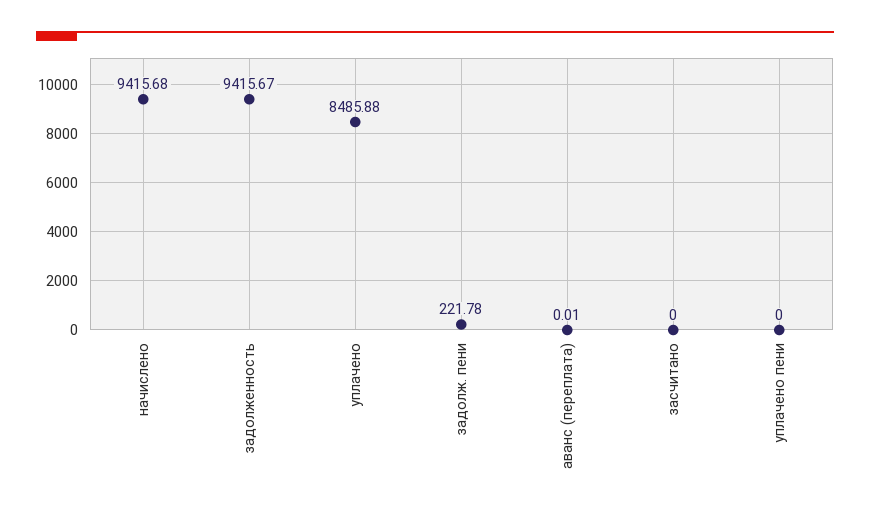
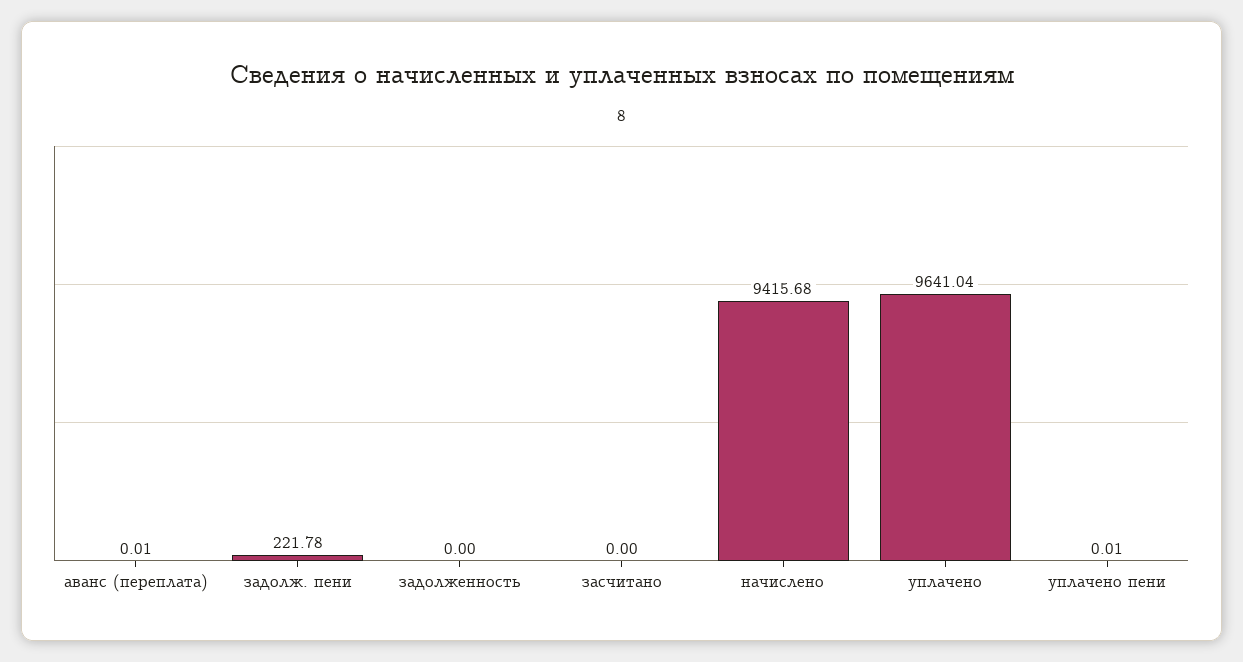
задолженность: 9415.67 -> 0
уплачено: 8485.88 -> 9641.04
уплачено пени: 0 -> 0.01

